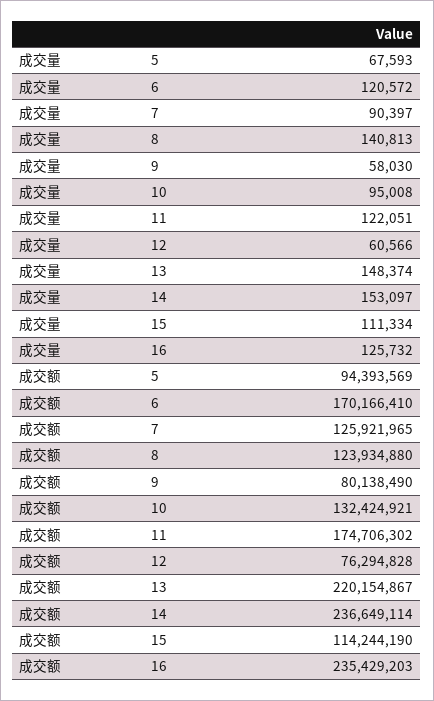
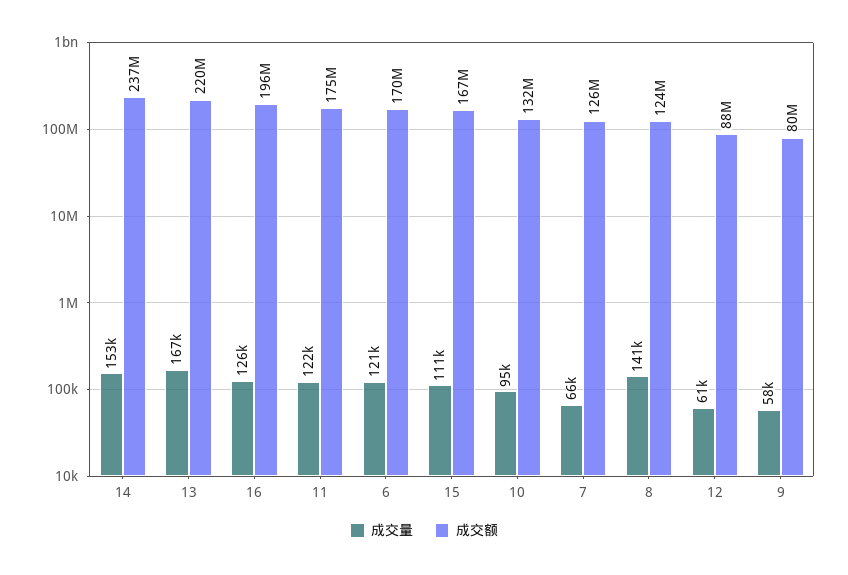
成交量, 5: 67593 -> none
成交量, 7: 90397 -> 66000
成交量, 13: 148374 -> 167000
成交额, 5: 94393569 -> none
成交额, 12: 76294828 -> 88000000
成交额, 15: 114244190 -> 167000000
成交额, 16: 235429203 -> 196000000

